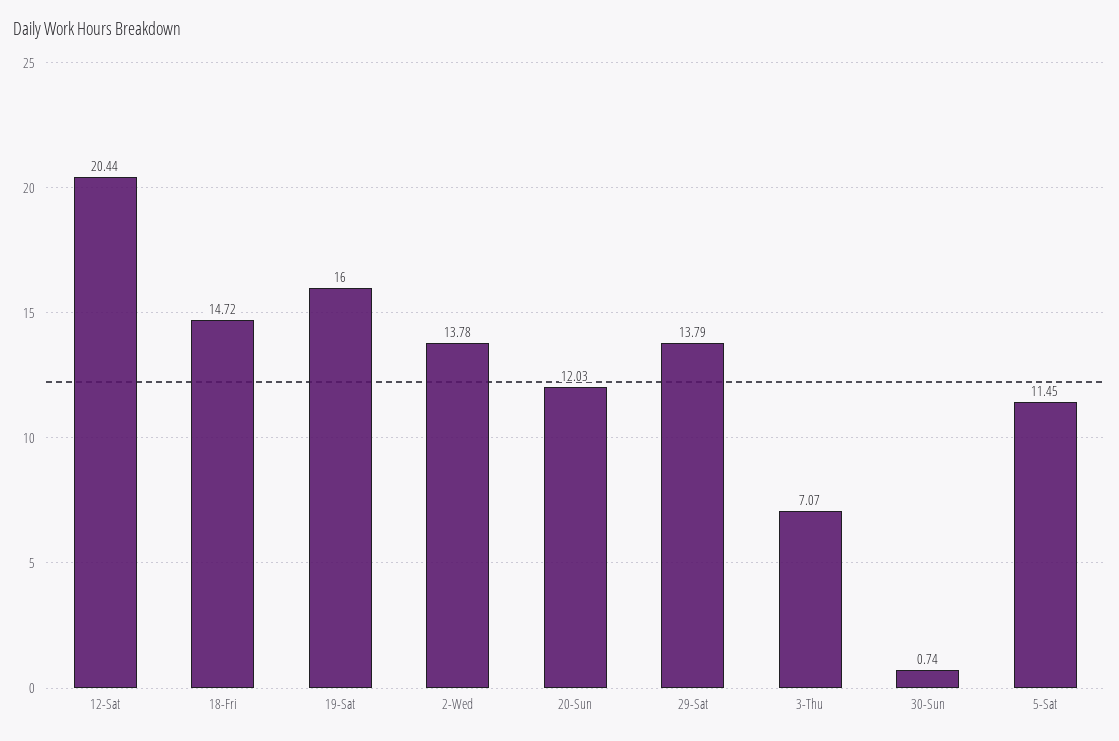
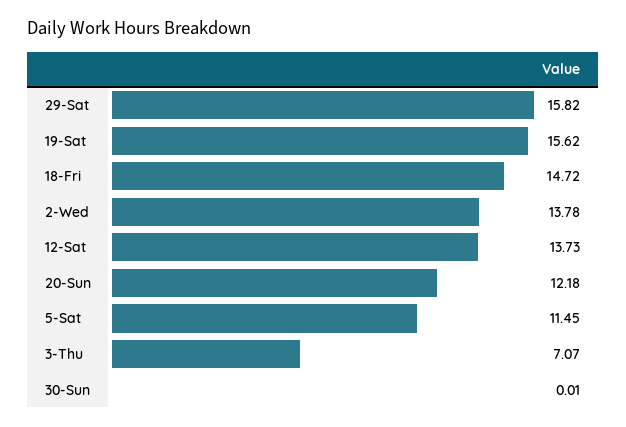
12-Sat: 20.44 -> 13.73
19-Sat: 16 -> 15.62
20-Sun: 12.03 -> 12.18
29-Sat: 13.79 -> 15.82
30-Sun: 0.74 -> 0.01

